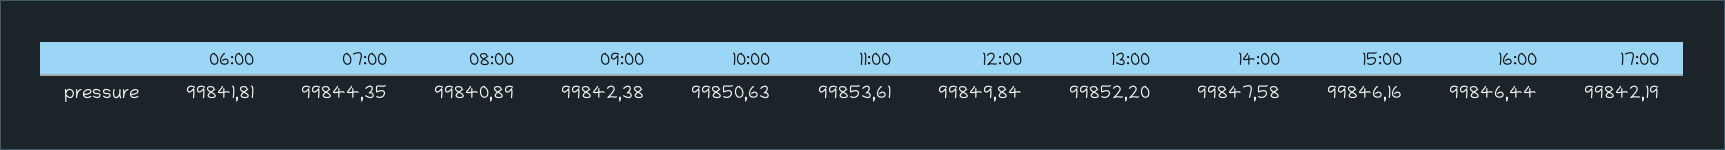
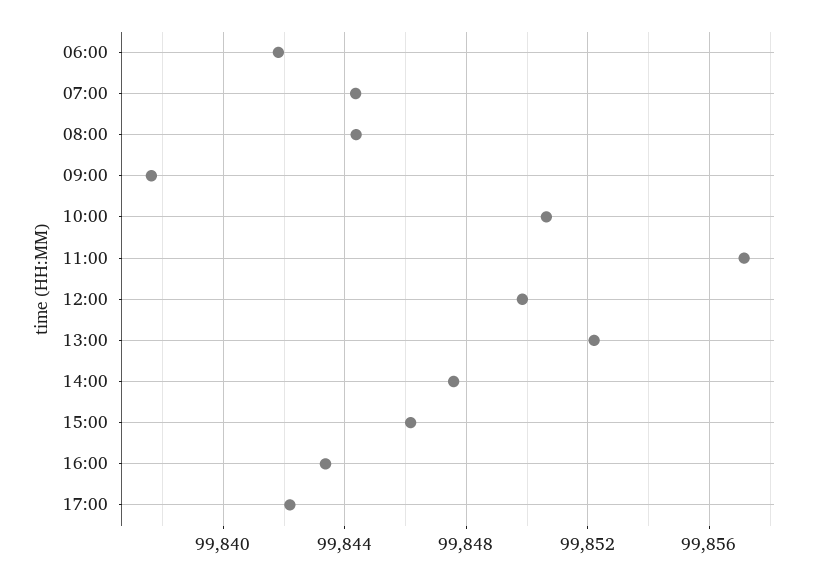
08:00: 99840.89 -> 99844.5
09:00: 99842.38 -> 99837.5
11:00: 99853.61 -> 99857
16:00: 99846.44 -> 99843.5

